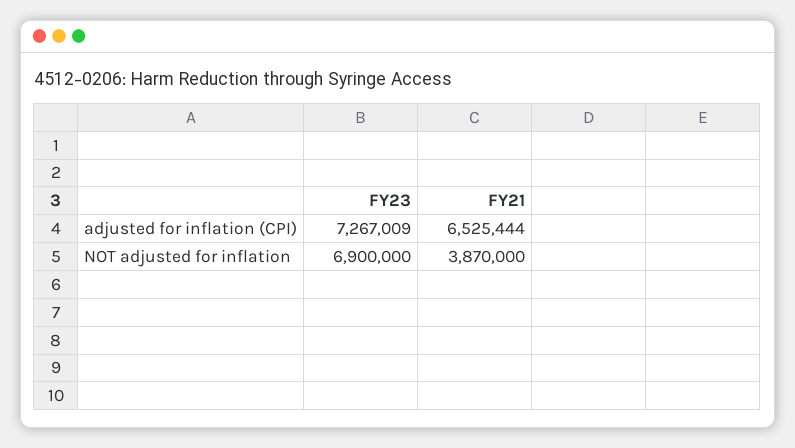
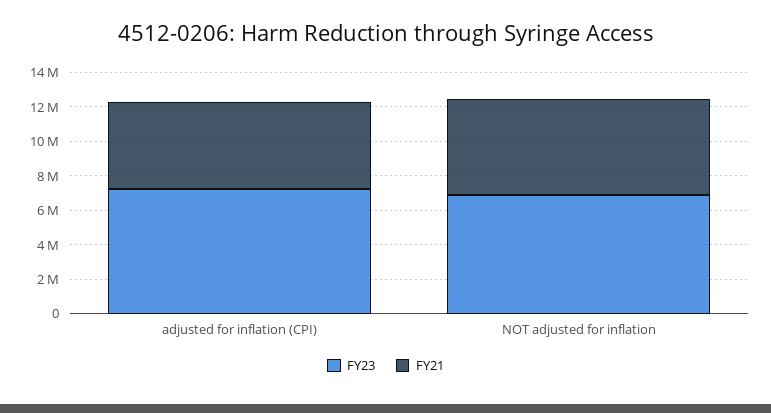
FY21, adjusted for inflation (CPI): 6525444 -> 5000000
FY21, NOT adjusted for inflation: 3870000 -> 5500000

